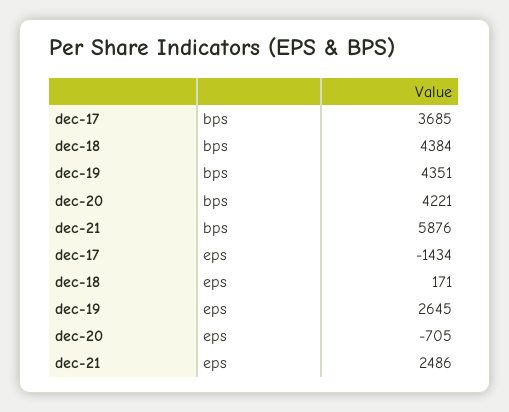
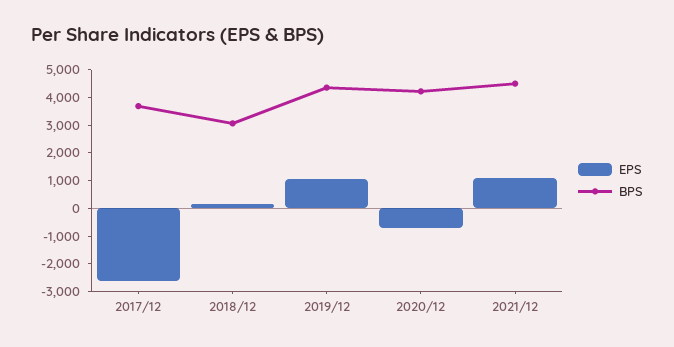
bps, dec-18: 4384 -> 3000
bps, dec-21: 5876 -> 4500
eps, dec-17: -1434 -> -2500
eps, dec-19: 2645 -> 1000
eps, dec-21: 2486 -> 1000

